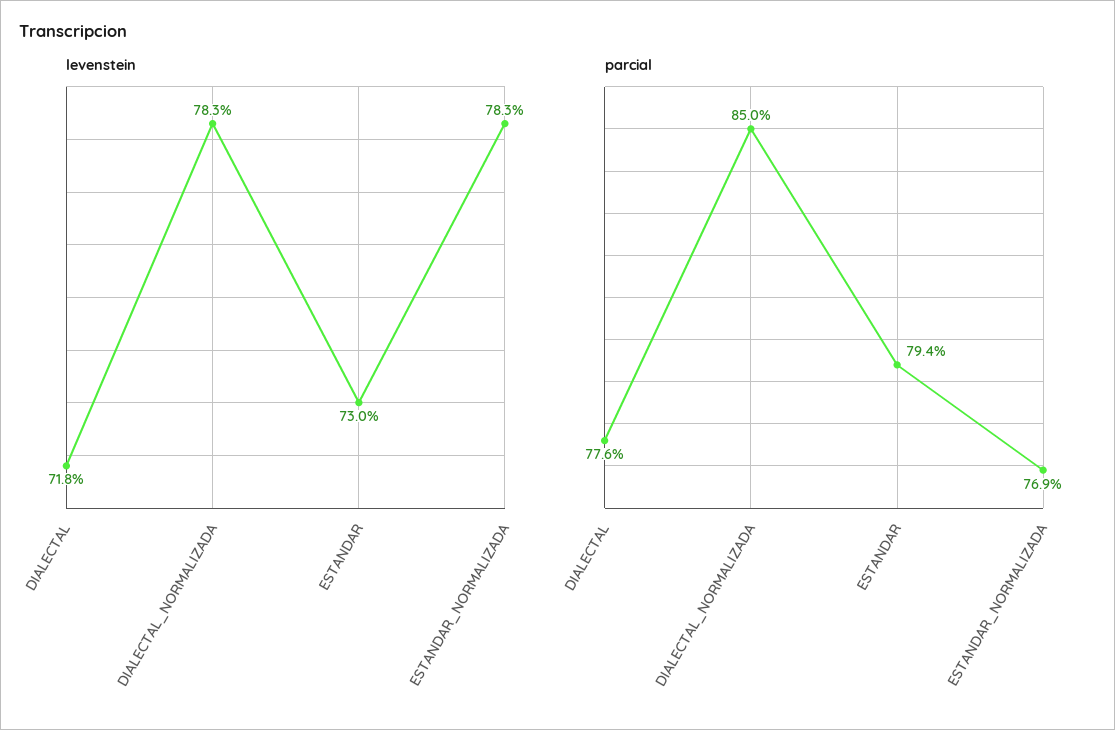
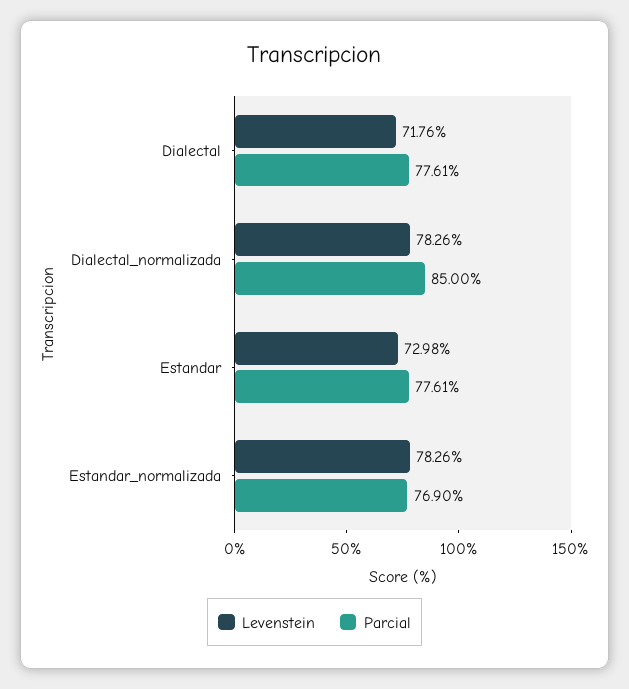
parcial, ESTANDAR: 79.4 -> 77.61

